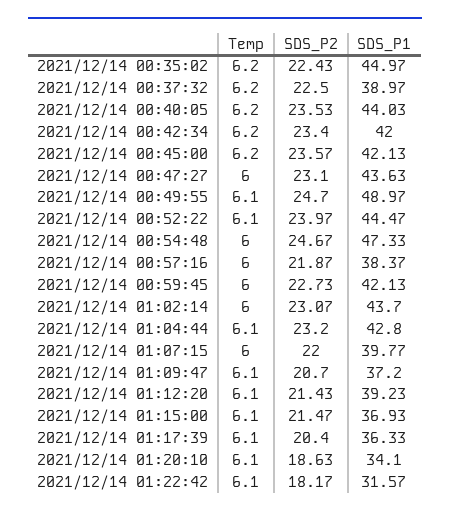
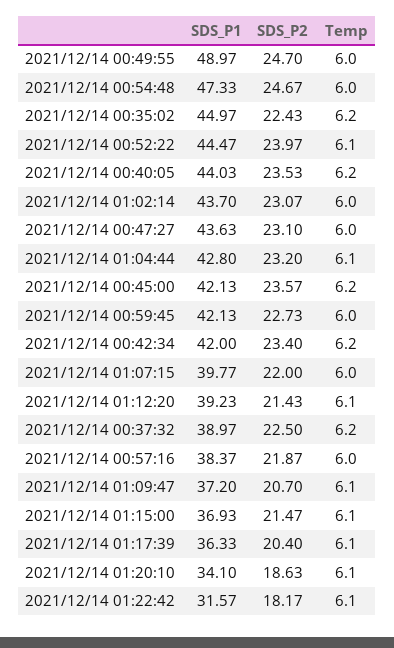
Temp, 2021/12/14 00:49:55: 6.1 -> 6

